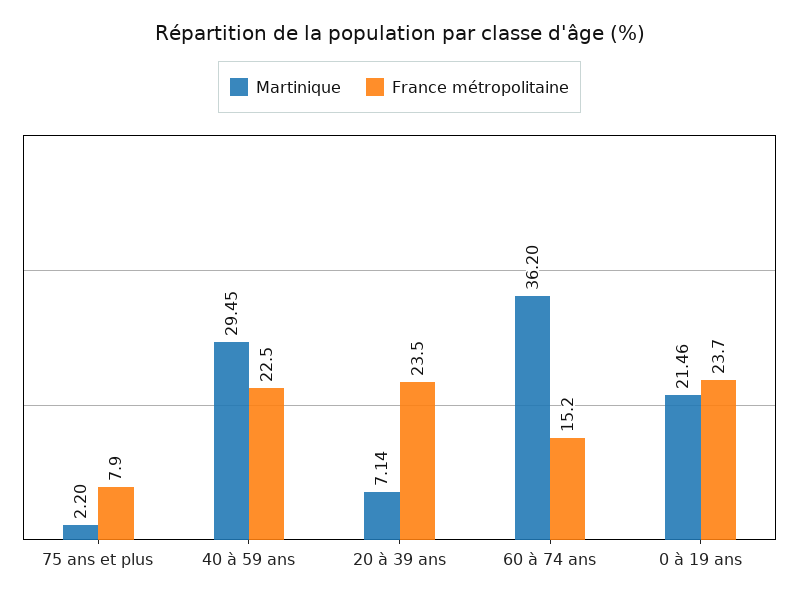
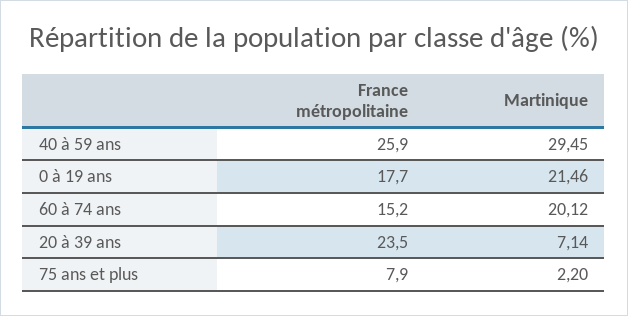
France métropolitaine, 40 à 59 ans: 22.5 -> 25.9
Martinique, 60 à 74 ans: 36.2 -> 20.12
France métropolitaine, 0 à 19 ans: 23.7 -> 17.7

